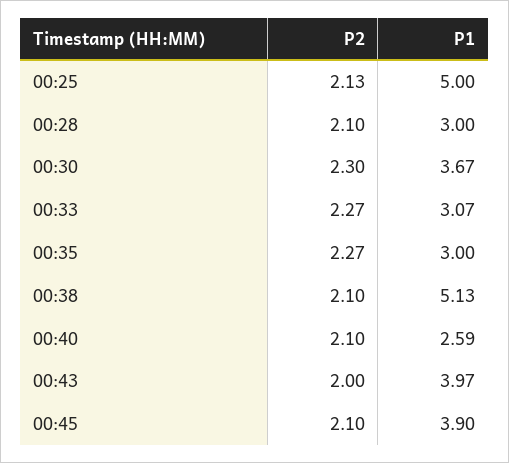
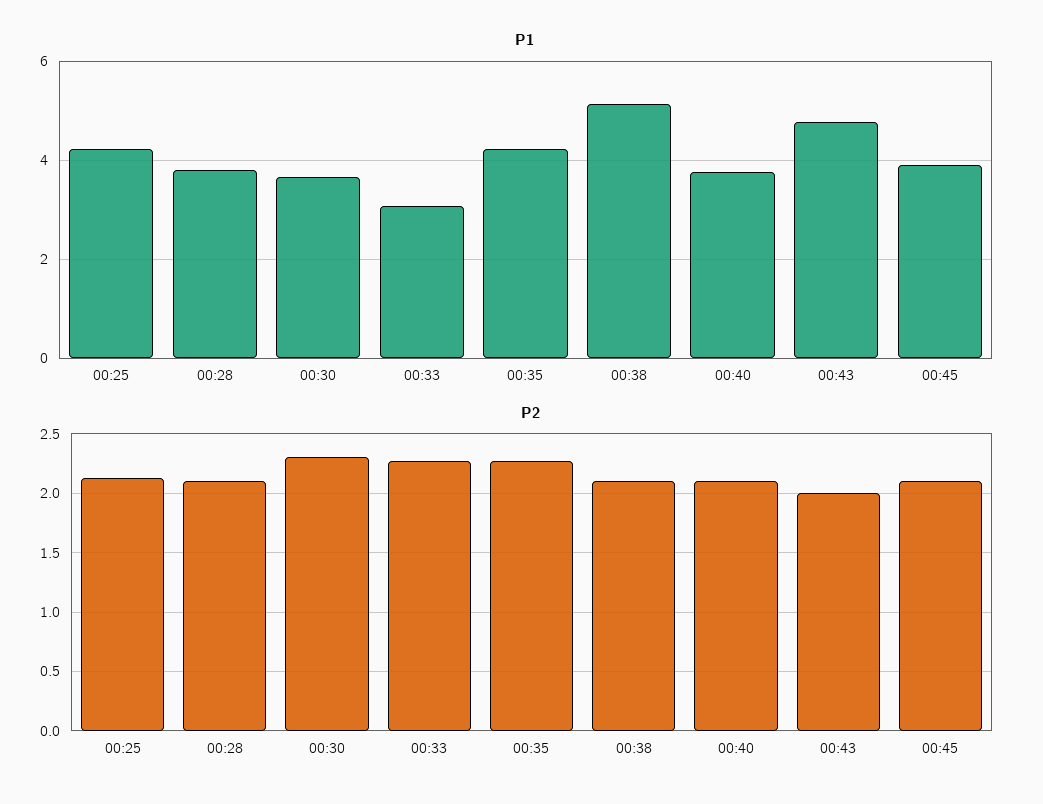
P1, 00:25: 5 -> 4.2
P1, 00:28: 3 -> 3.8
P1, 00:35: 3 -> 4.2
P1, 00:40: 2.59 -> 3.8
P1, 00:43: 3.97 -> 4.8

